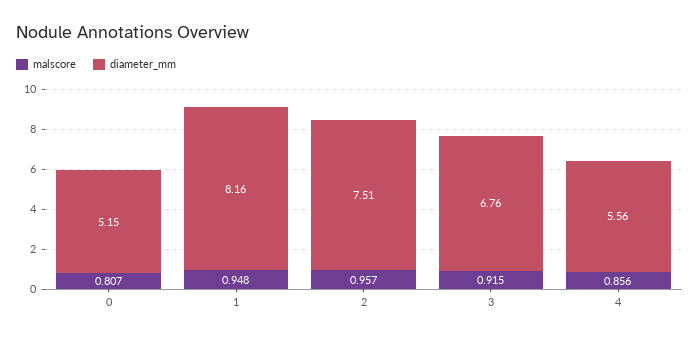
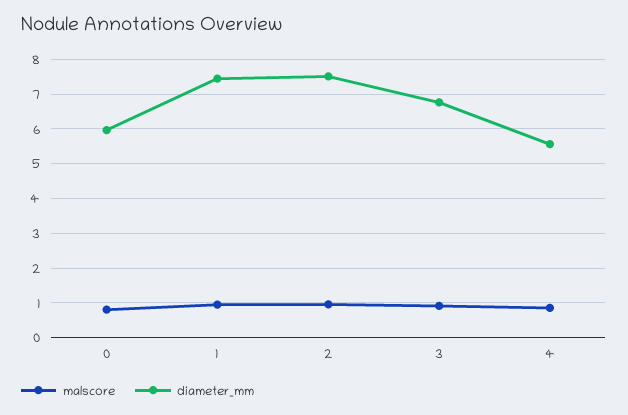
diameter_mm, 0: 5.15 -> 6
diameter_mm, 1: 8.16 -> 7.4

